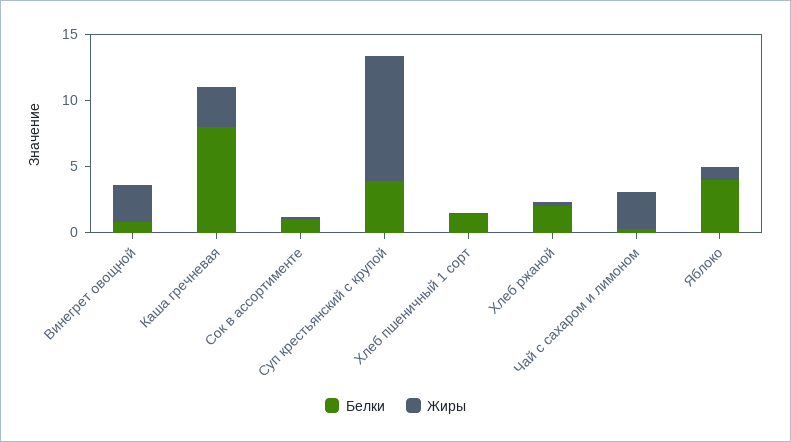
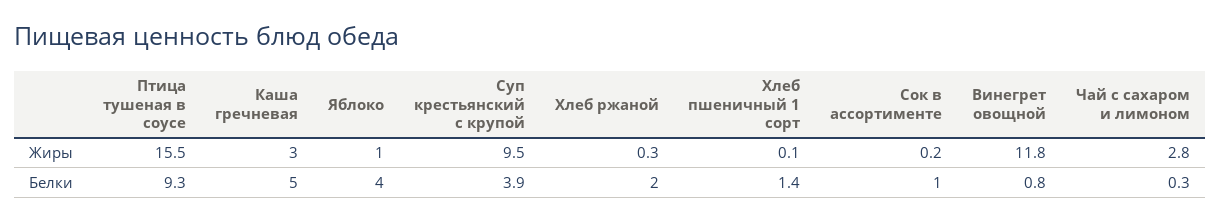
Жиры, Винегрет овощной: 3 -> 11.8
Белки, Каша гречневая: 8 -> 5
Жиры, Птица тушеная в соусе: none -> 15.5
Белки, Птица тушеная в соусе: none -> 9.3

